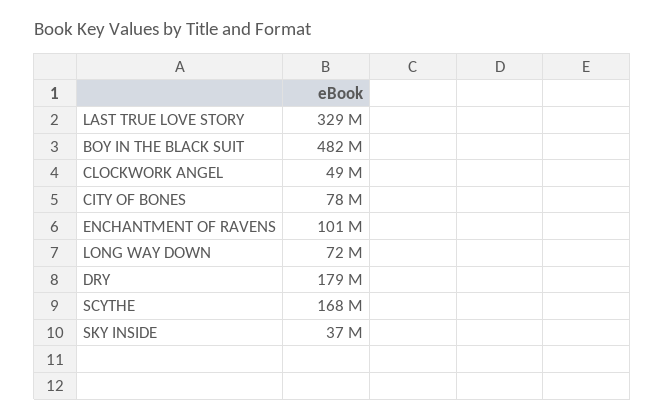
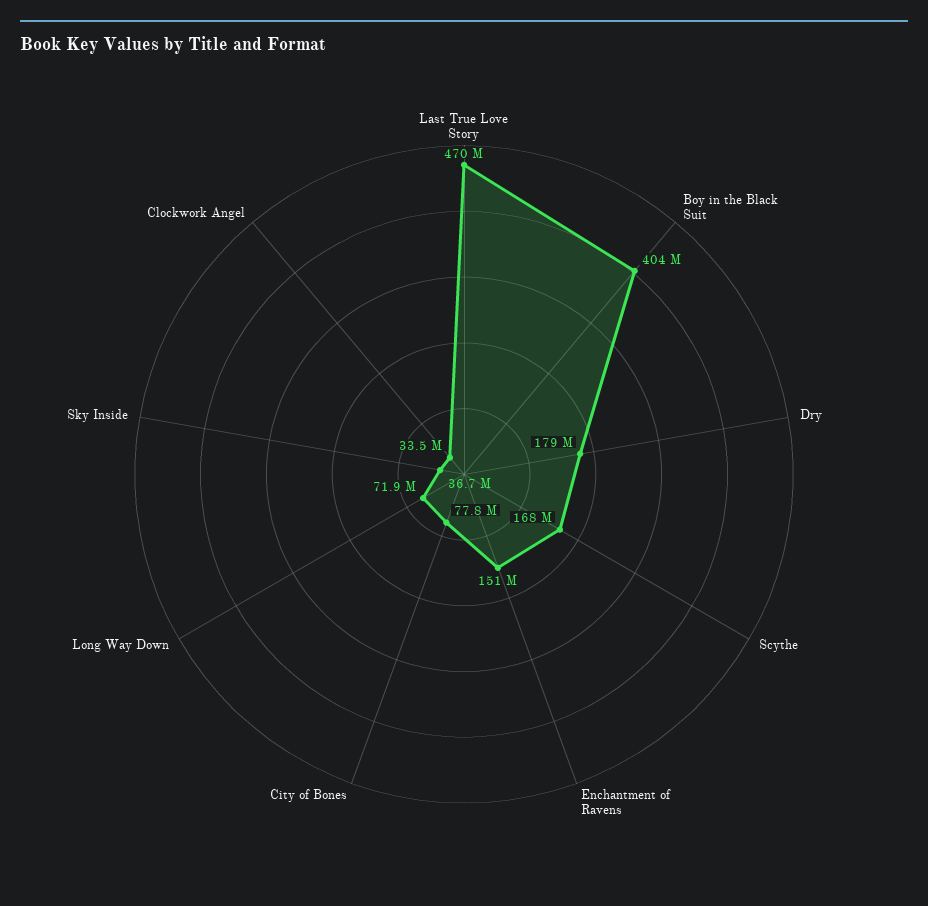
LAST TRUE LOVE STORY: 329000000 -> 470000000
BOY IN THE BLACK SUIT: 482000000 -> 404000000
CLOCKWORK ANGEL: 49000000 -> 33500000
ENCHANTMENT OF RAVENS: 101000000 -> 151000000

